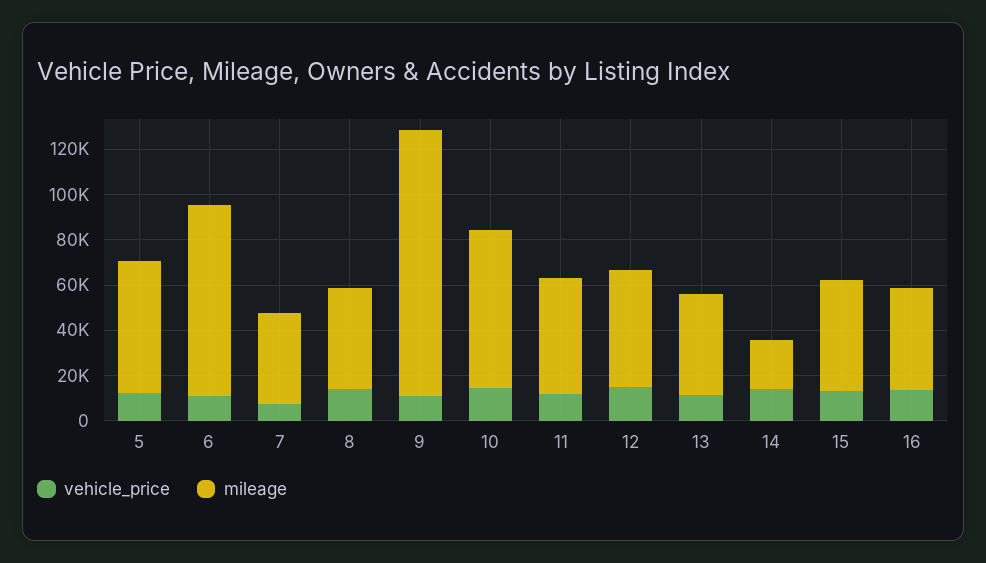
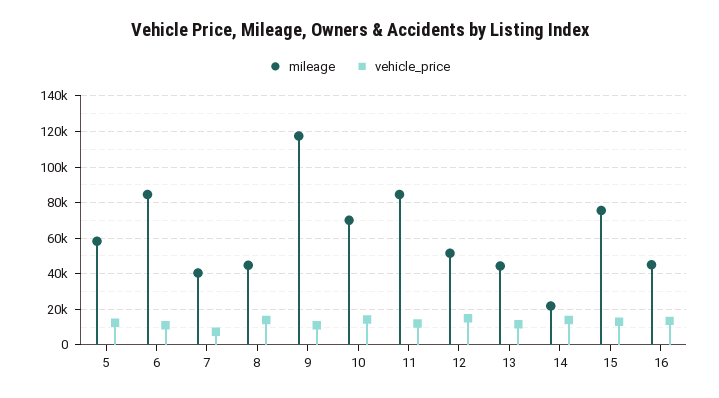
mileage, 11: 50000 -> 85000
mileage, 15: 50000 -> 75000

